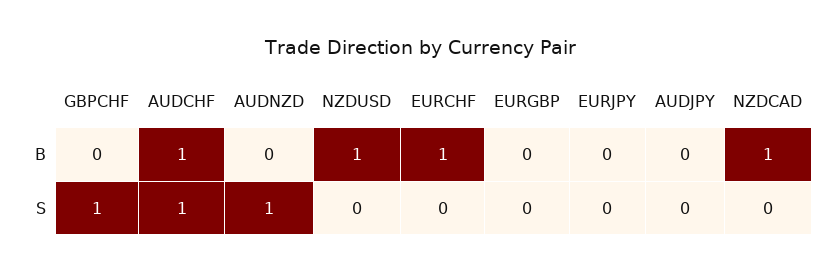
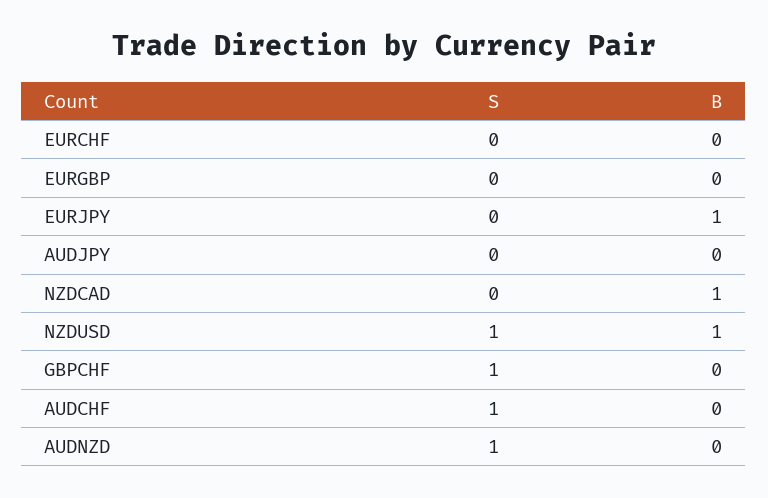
AUDCHF, B: 1 -> 0
EURCHF, B: 1 -> 0
EURJPY, B: 0 -> 1
NZDUSD, S: 0 -> 1

